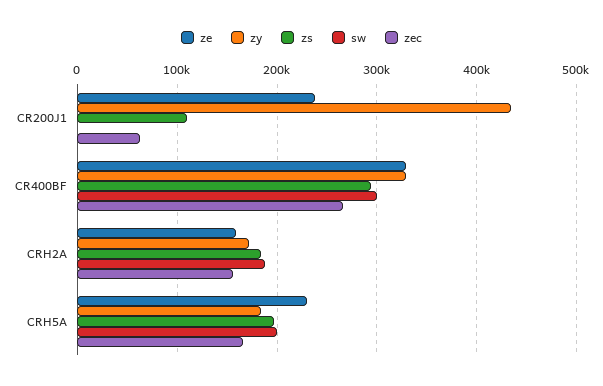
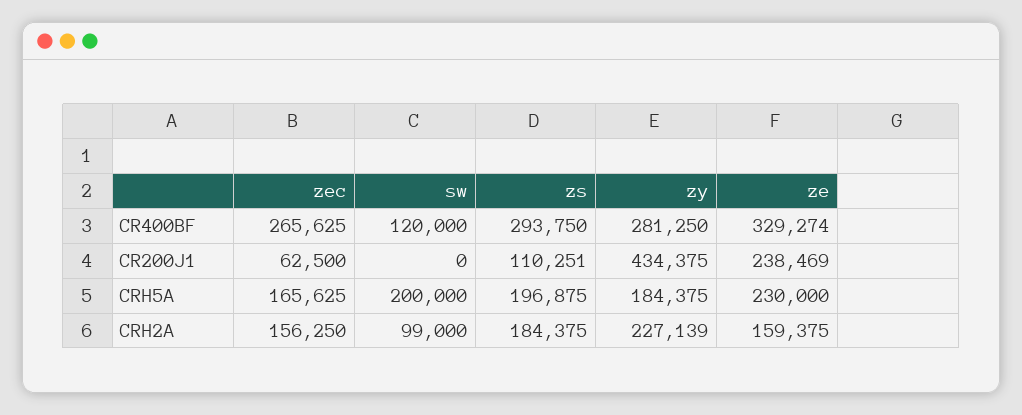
zy, CR400BF: 330000 -> 281250
sw, CR400BF: 300000 -> 120000
zy, CRH2A: 170000 -> 227139
sw, CRH2A: 190000 -> 99000

